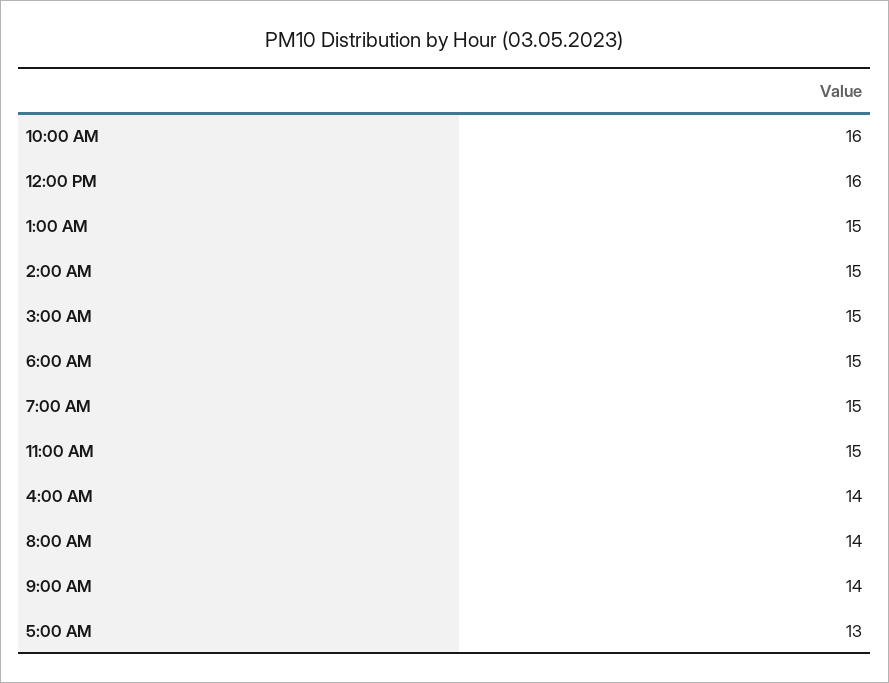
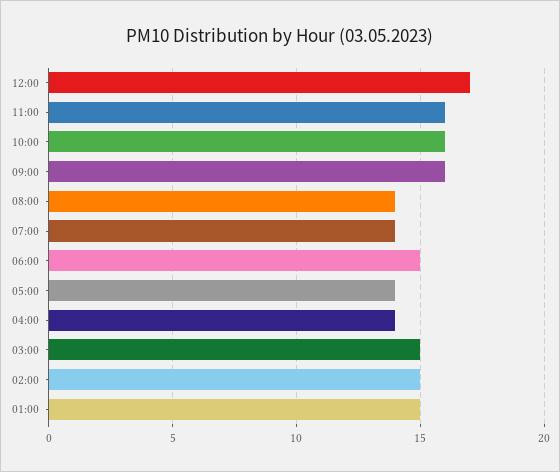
12:00 PM: 16 -> 17
7:00 AM: 15 -> 14
11:00 AM: 15 -> 16
9:00 AM: 14 -> 16
5:00 AM: 13 -> 14

